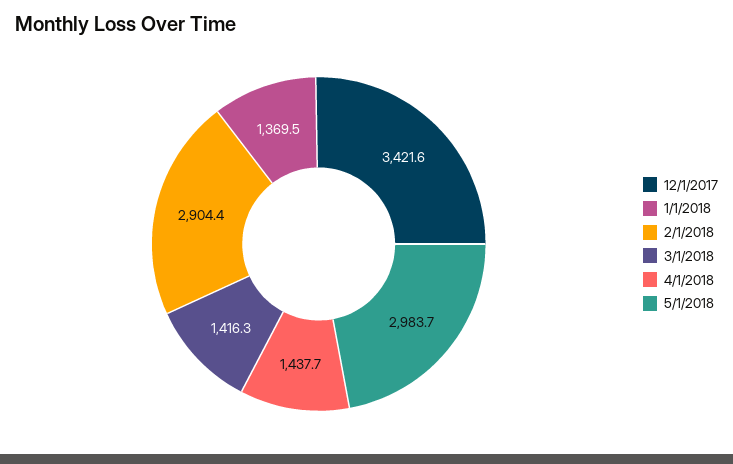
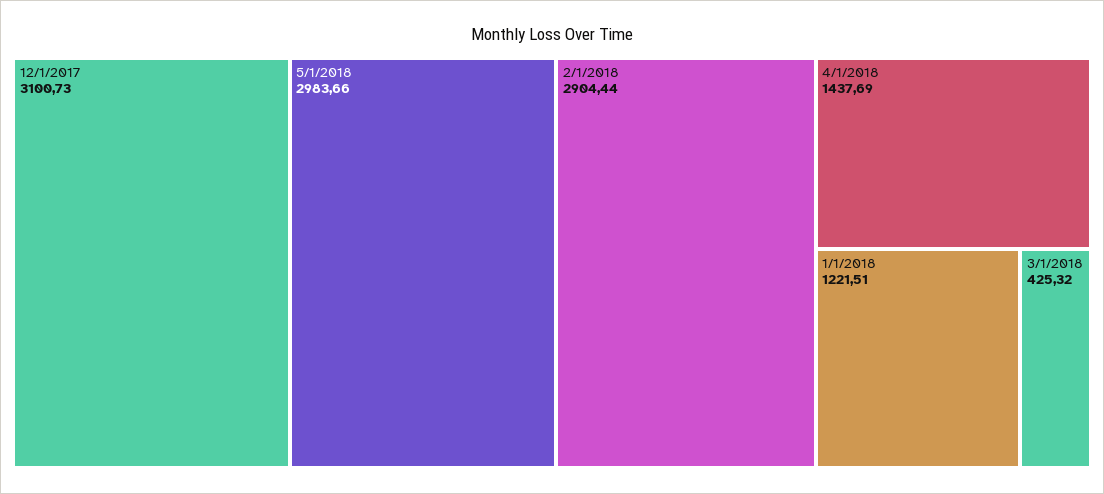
12/1/2017: 3421.6 -> 3100.73
1/1/2018: 1369.5 -> 1221.51
3/1/2018: 1416.3 -> 425.32

